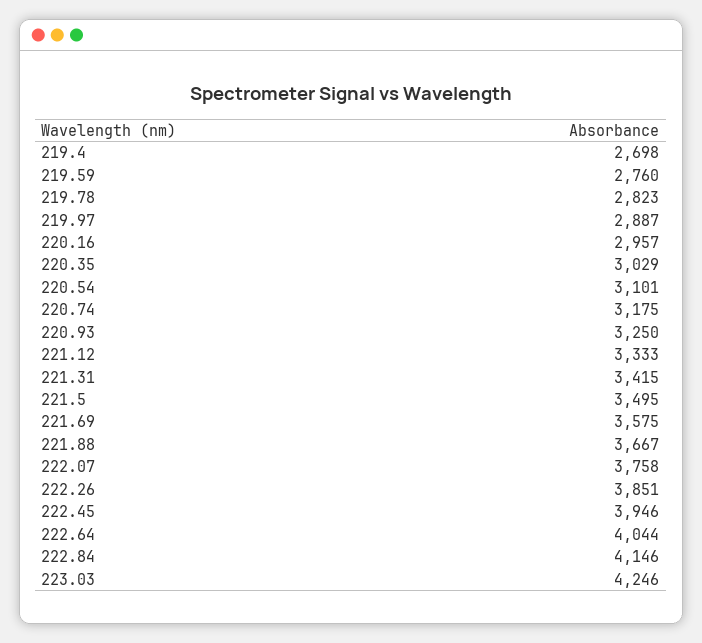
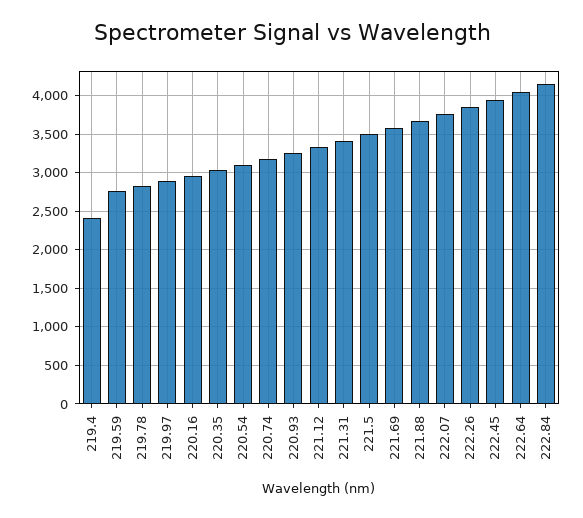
219.4: 2698 -> 2400
223.03: 4246 -> none

